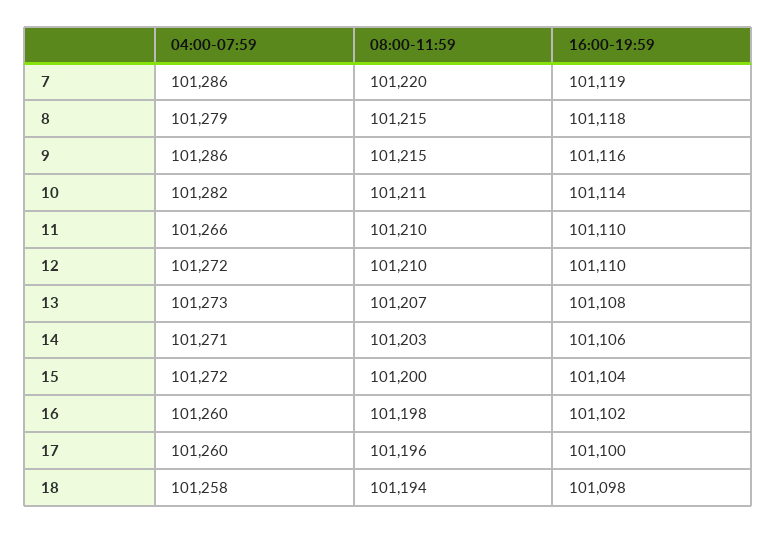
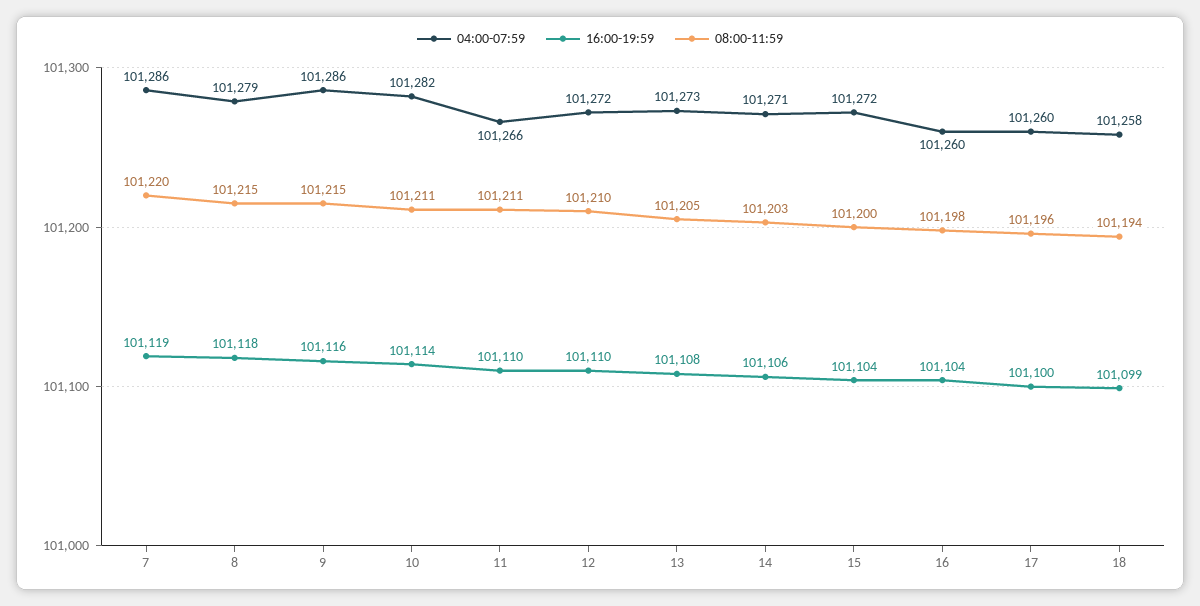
08:00-11:59, 11: 101210 -> 101211
08:00-11:59, 13: 101207 -> 101205
16:00-19:59, 16: 101102 -> 101104
16:00-19:59, 18: 101098 -> 101099

